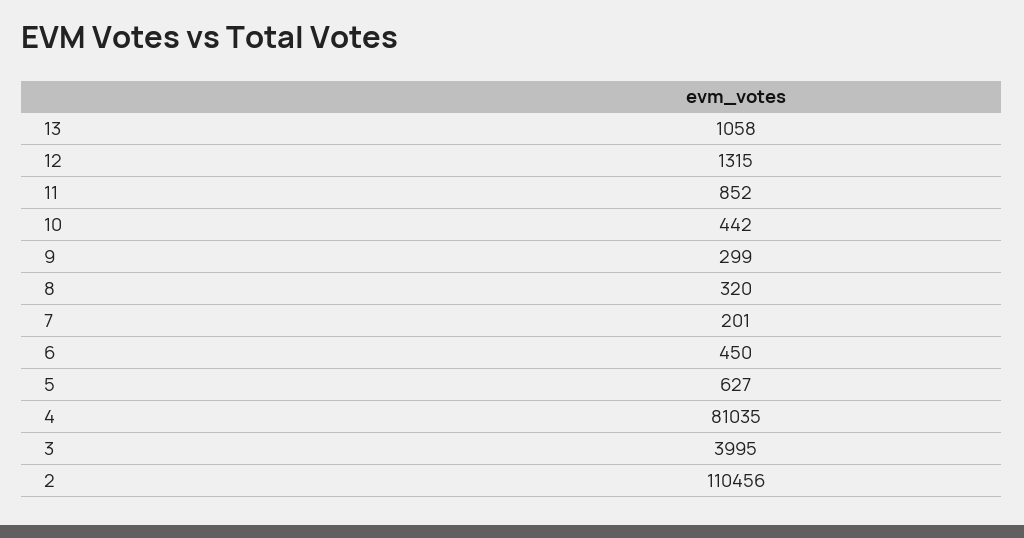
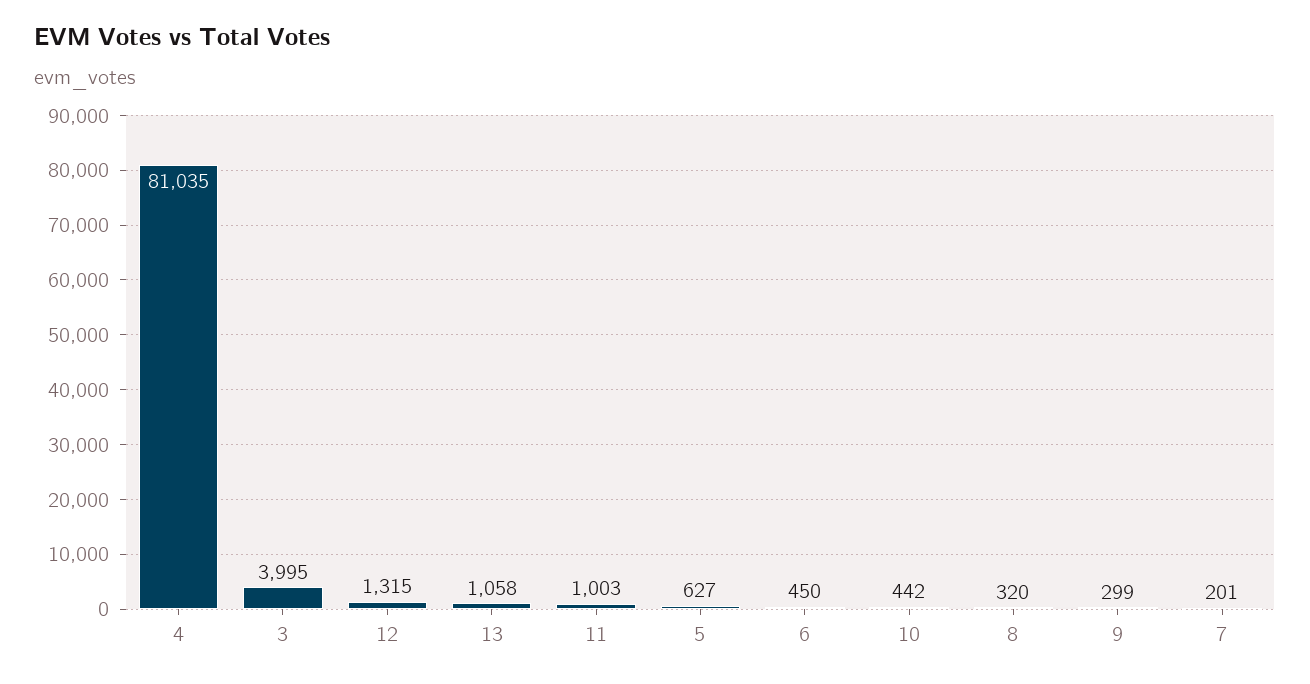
11: 852 -> 1003
2: 110456 -> none

